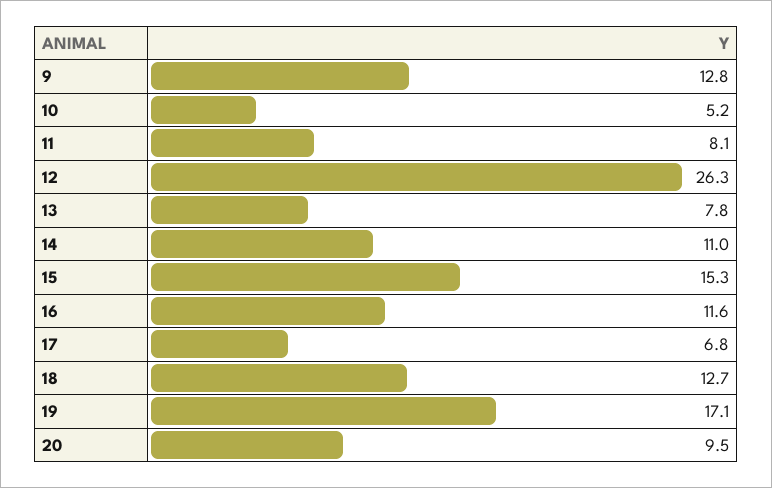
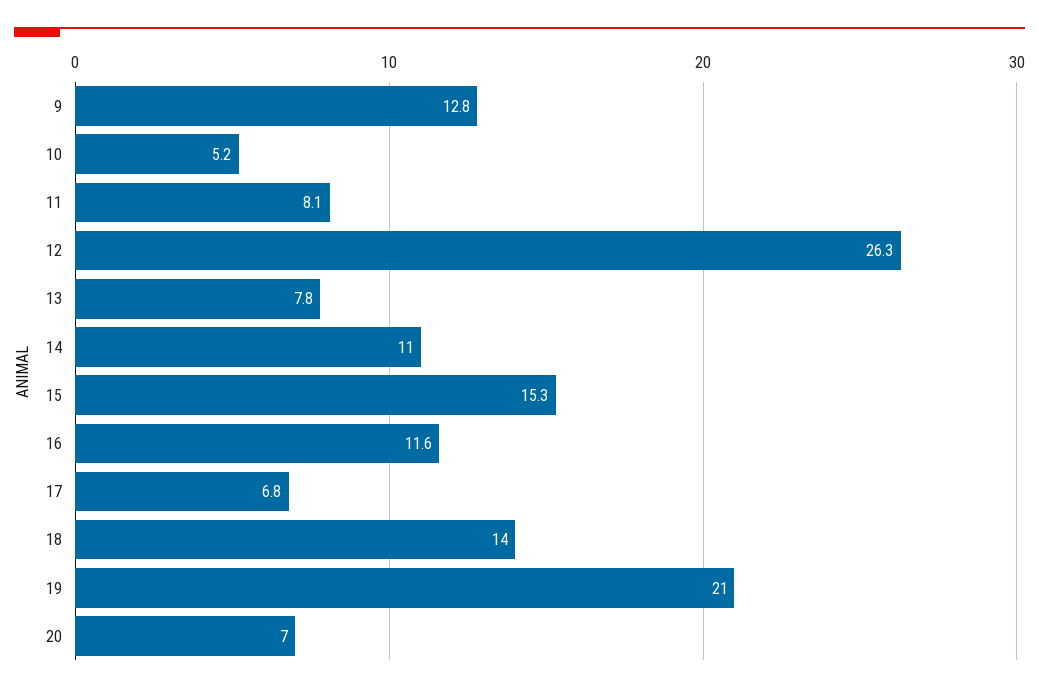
18: 12.7 -> 14
19: 17.1 -> 21
20: 9.5 -> 7

